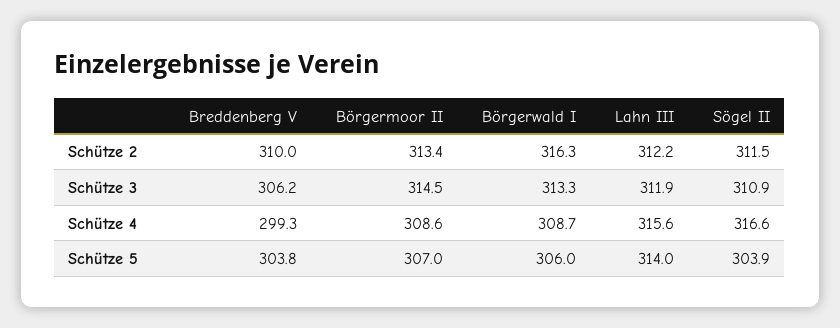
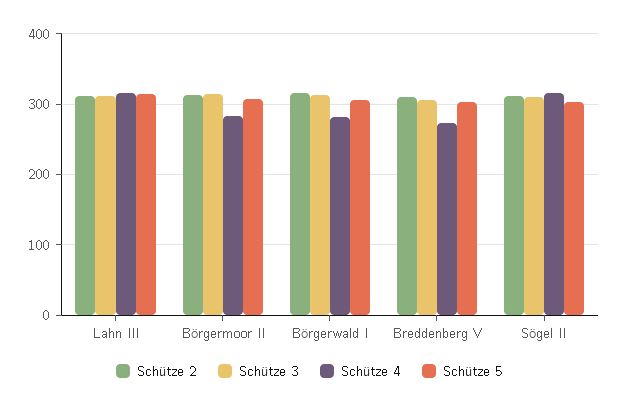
Schütze 4, Breddenberg V: 299.3 -> 270
Schütze 4, Börgermoor II: 308.6 -> 280
Schütze 4, Börgerwald I: 308.7 -> 280

